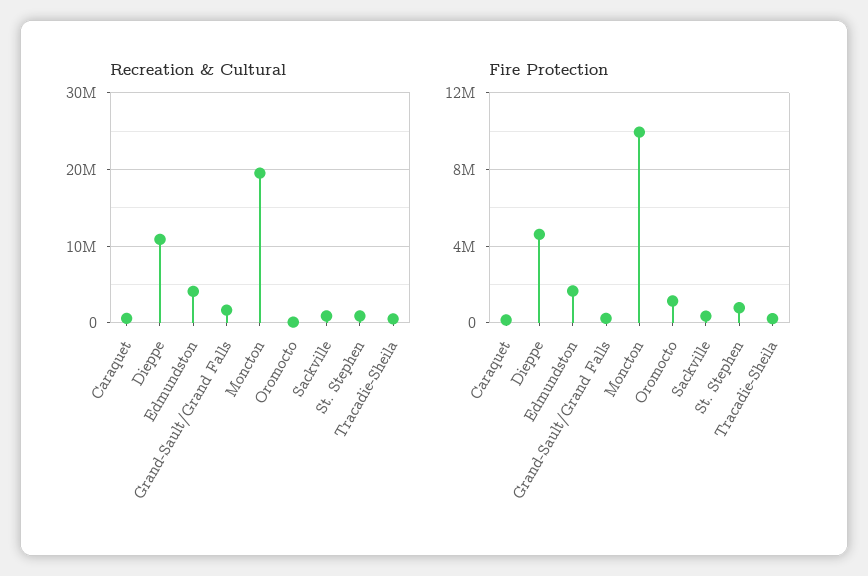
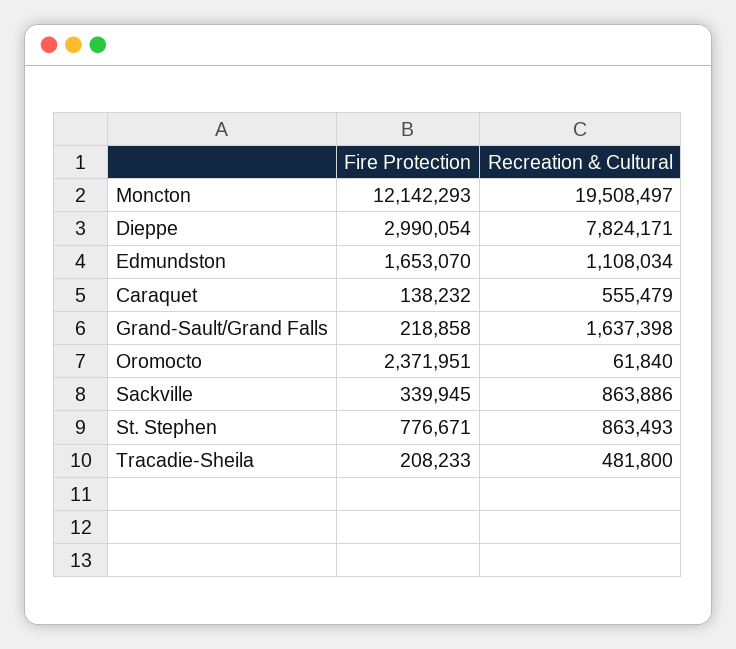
Recreation & Cultural, Dieppe: 11000000 -> 7824171
Recreation & Cultural, Edmundston: 4000000 -> 1108034
Fire Protection, Dieppe: 4500000 -> 2990054
Fire Protection, Moncton: 10000000 -> 12142293
Fire Protection, Oromocto: 1000000 -> 2371951

